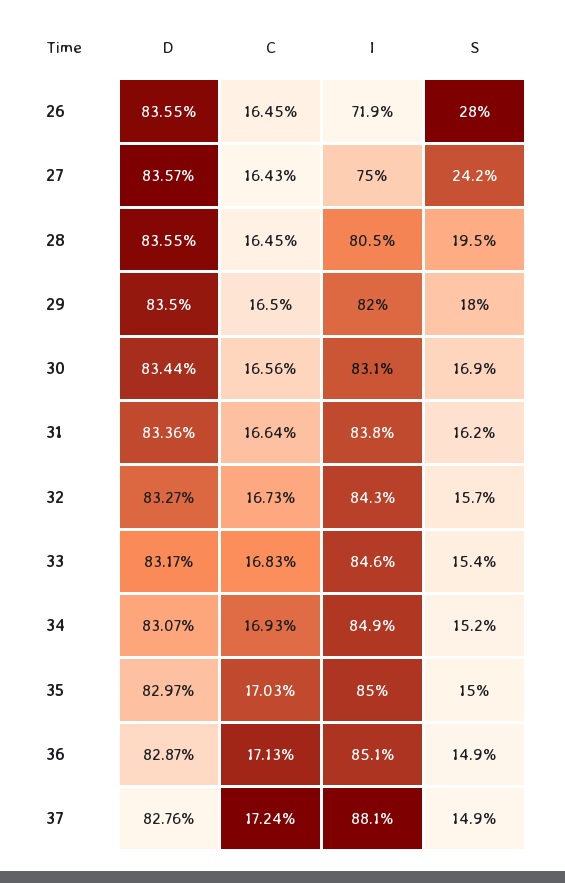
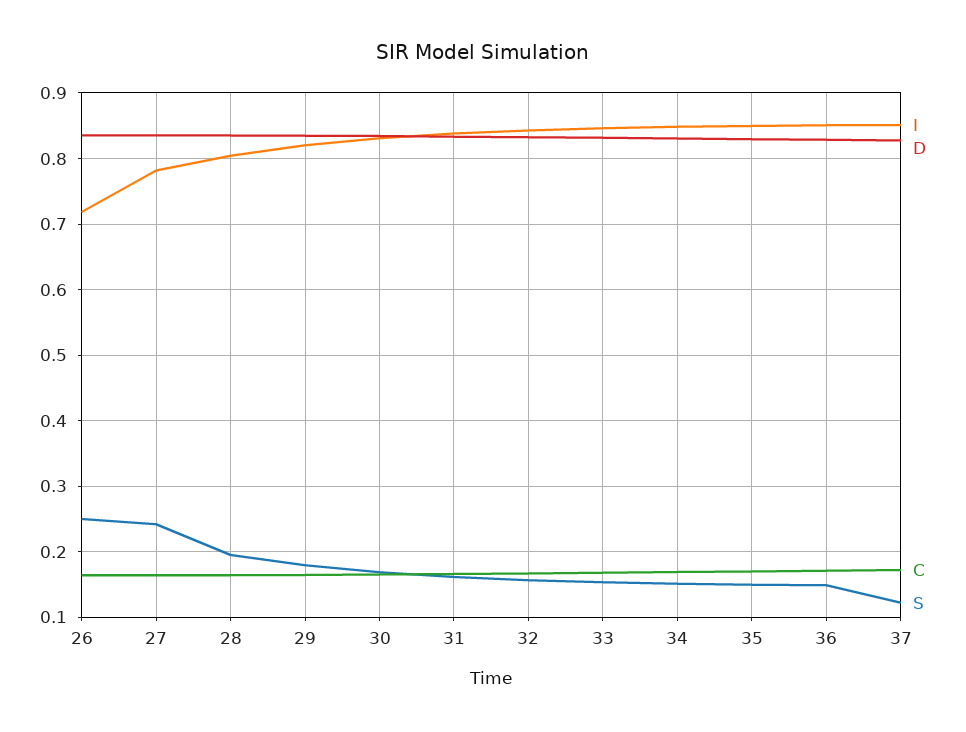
S, 26: 0.28 -> 0.25
I, 27: 0.75 -> 0.78
I, 37: 0.881 -> 0.85
S, 37: 0.149 -> 0.12

